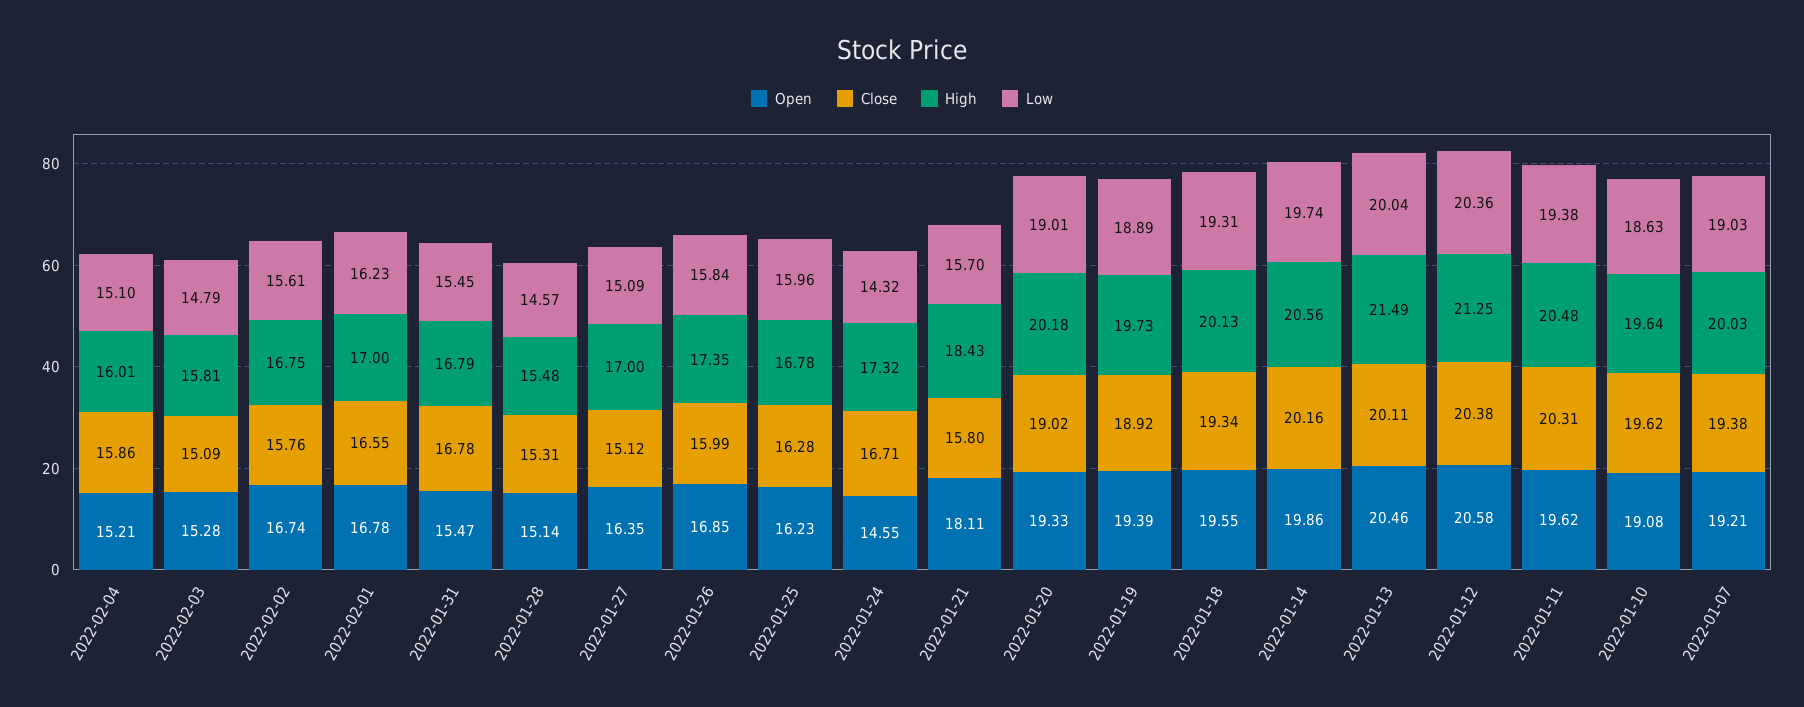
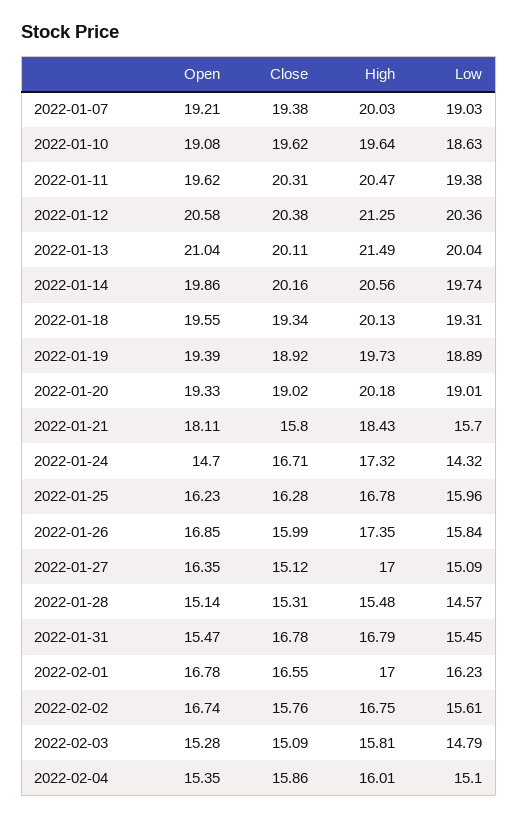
Open, 2022-02-04: 15.21 -> 15.35
Open, 2022-01-24: 14.55 -> 14.7
Open, 2022-01-13: 20.46 -> 21.04
High, 2022-01-11: 20.48 -> 20.47

